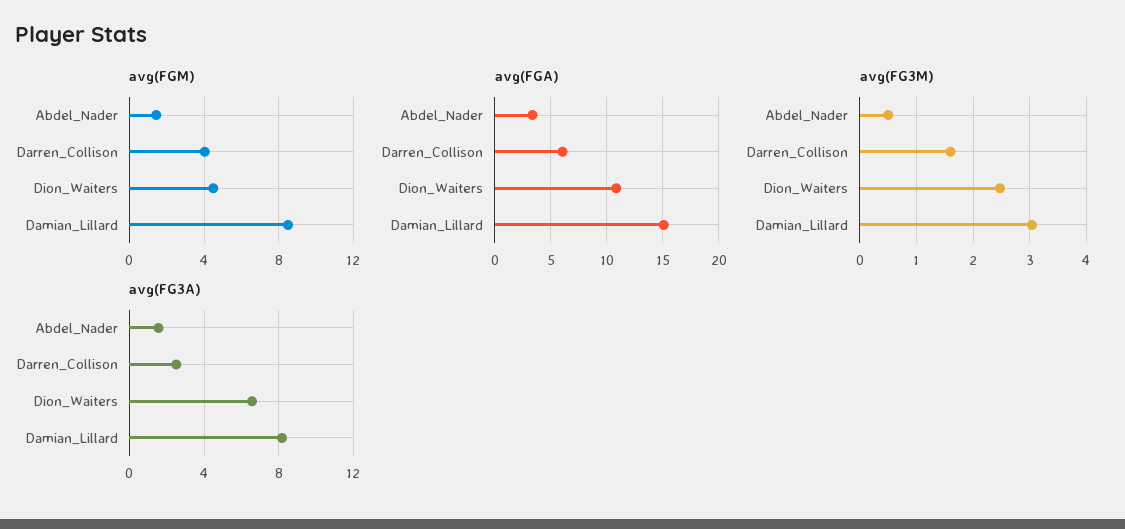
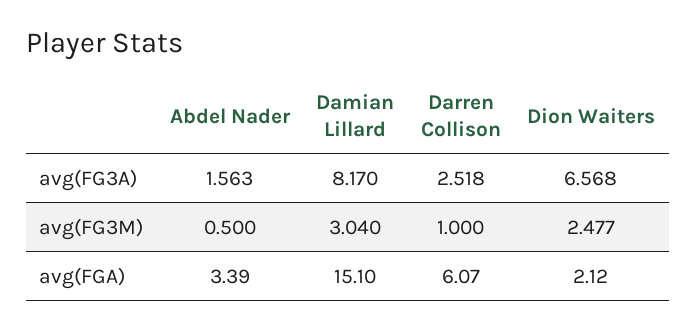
avg(FGM), Abdel_Nader: 1.5 -> none
avg(FGM), Darren_Collison: 4 -> none
avg(FGM), Dion_Waiters: 4.5 -> none
avg(FGM), Damian_Lillard: 8.5 -> none
avg(FGA), Dion_Waiters: 11 -> 2.12
avg(FG3M), Darren_Collison: 1.6 -> 1

